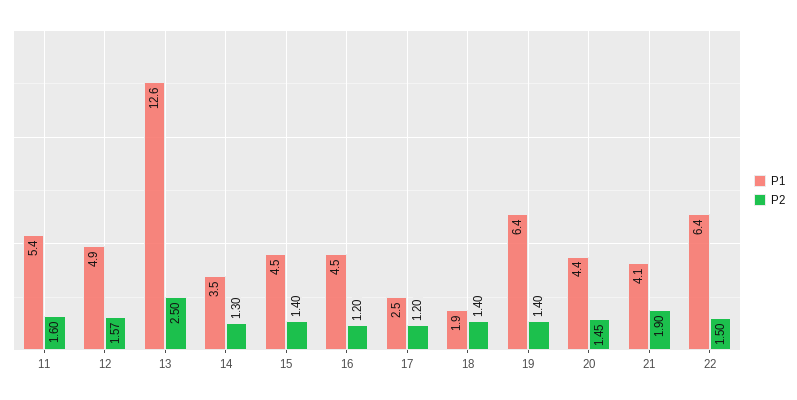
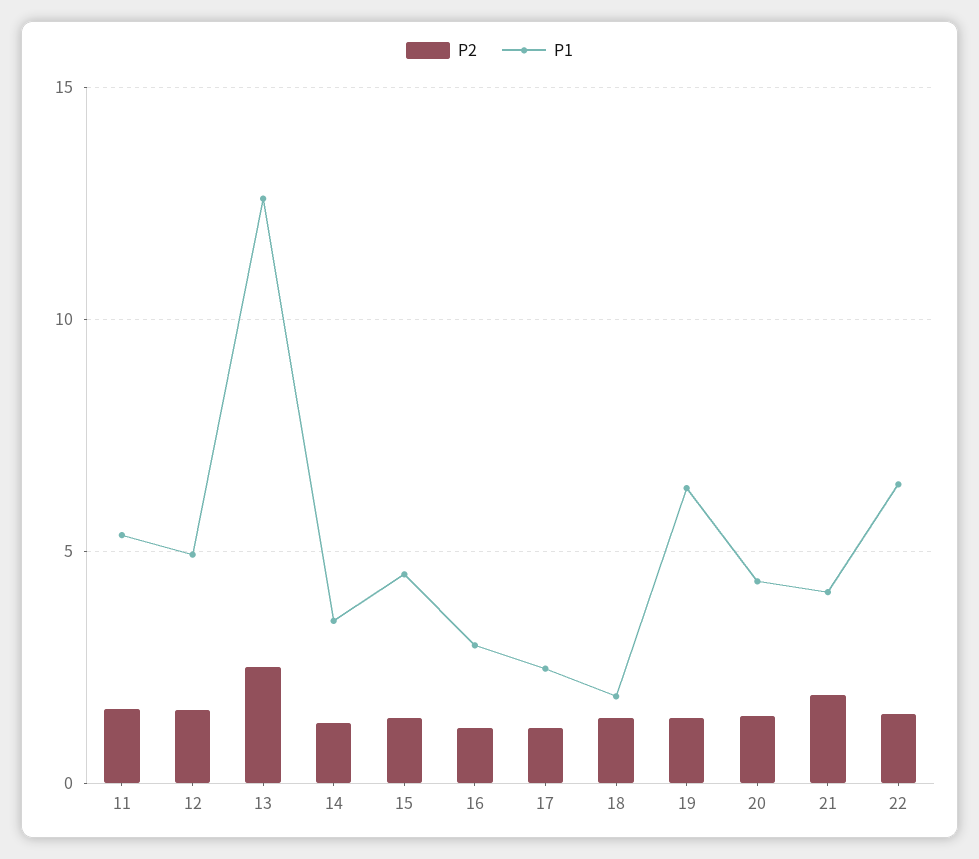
P1, 16: 4.5 -> 3

